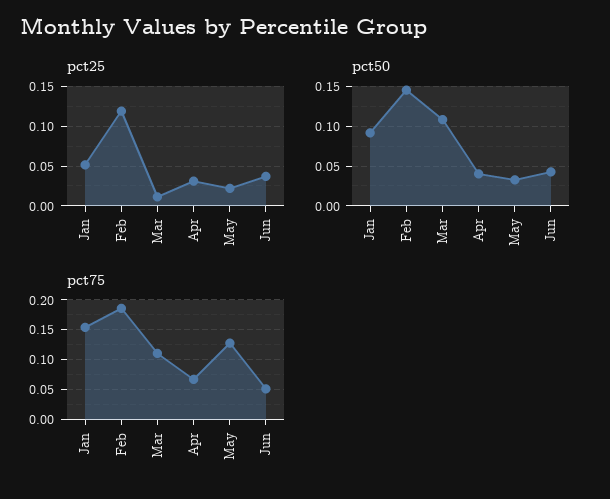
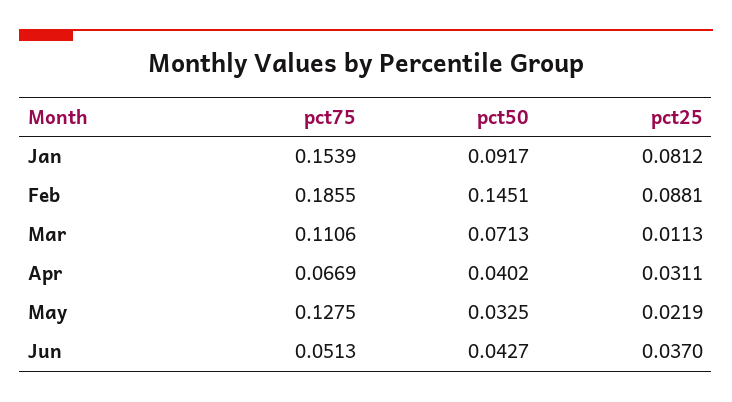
pct25, Jan: 0.05 -> 0.0812
pct25, Feb: 0.12 -> 0.0881
pct50, Mar: 0.11 -> 0.0713

